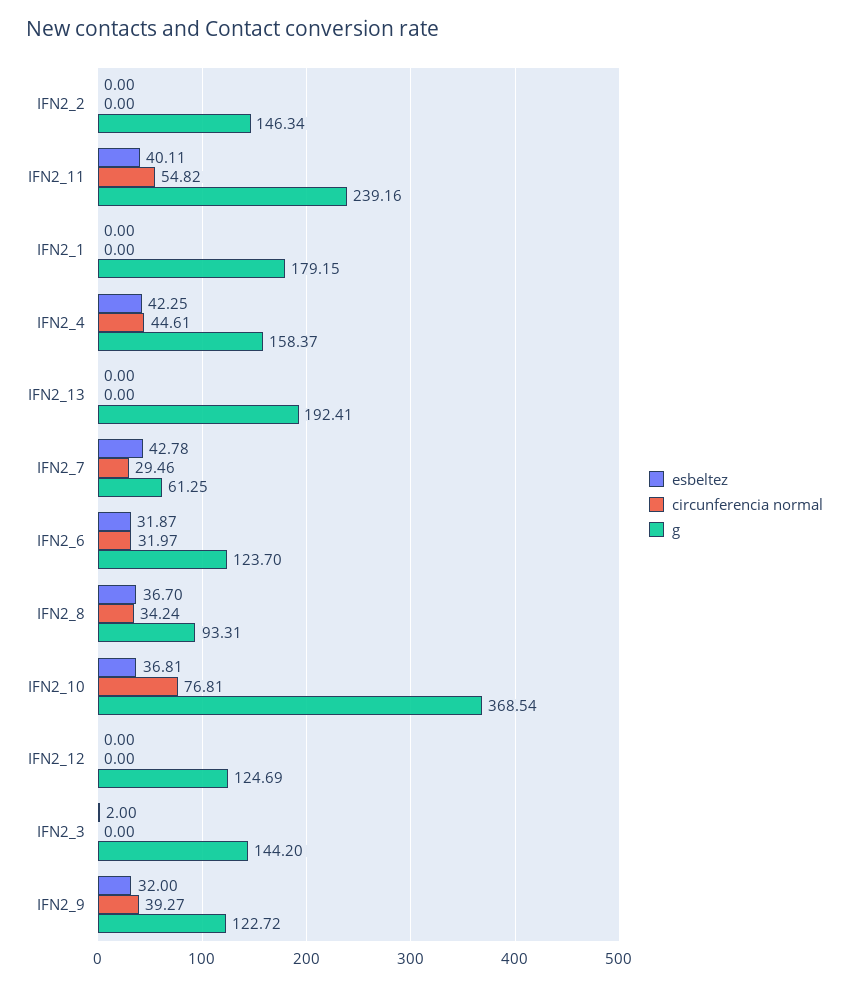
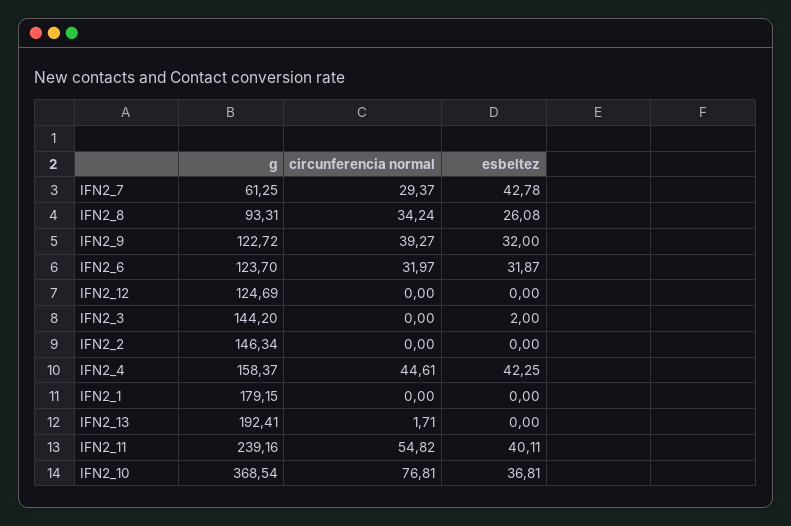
circunferencia normal, IFN2_13: 0 -> 1.71
circunferencia normal, IFN2_7: 29.46 -> 29.37
esbeltez, IFN2_8: 36.7 -> 26.08

